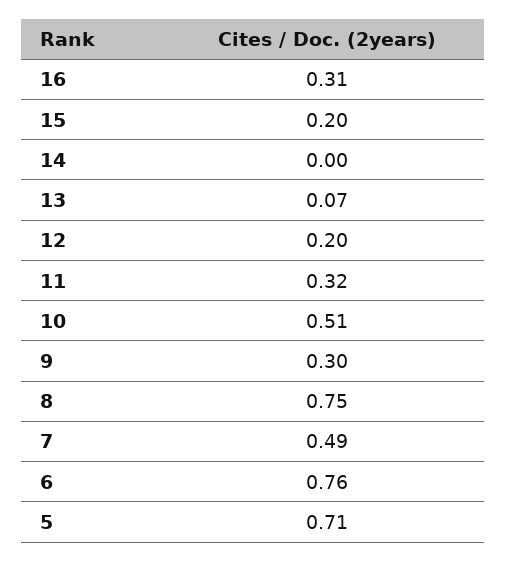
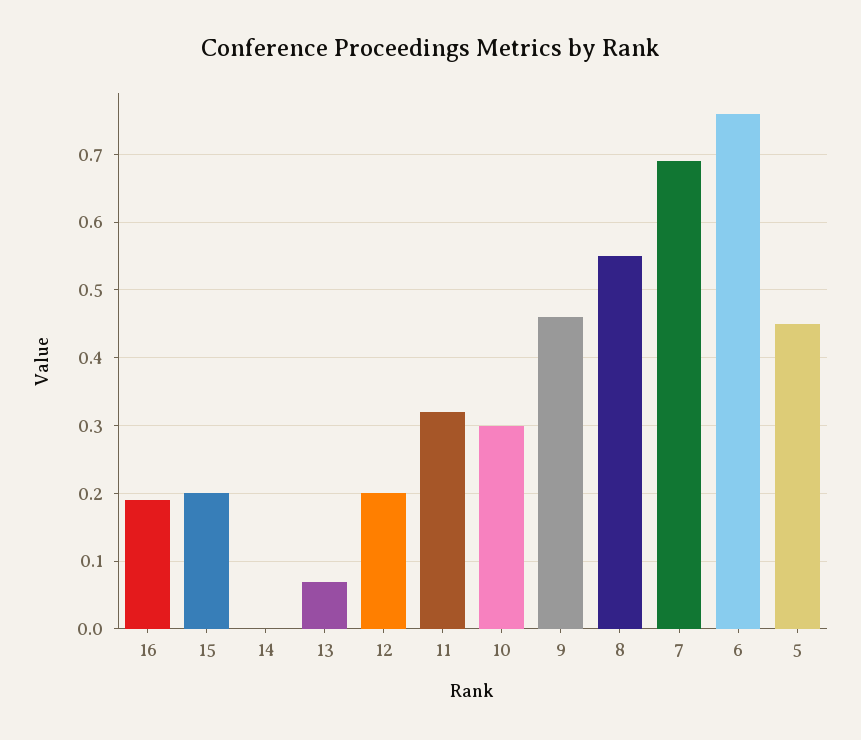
16: 0.31 -> 0.19
10: 0.51 -> 0.3
9: 0.3 -> 0.46
8: 0.75 -> 0.55
7: 0.49 -> 0.69
5: 0.71 -> 0.45

